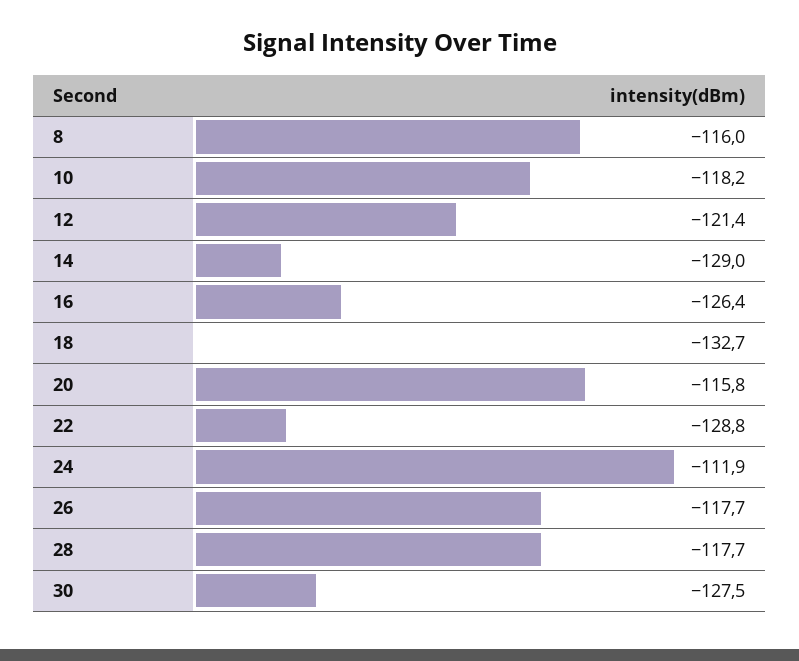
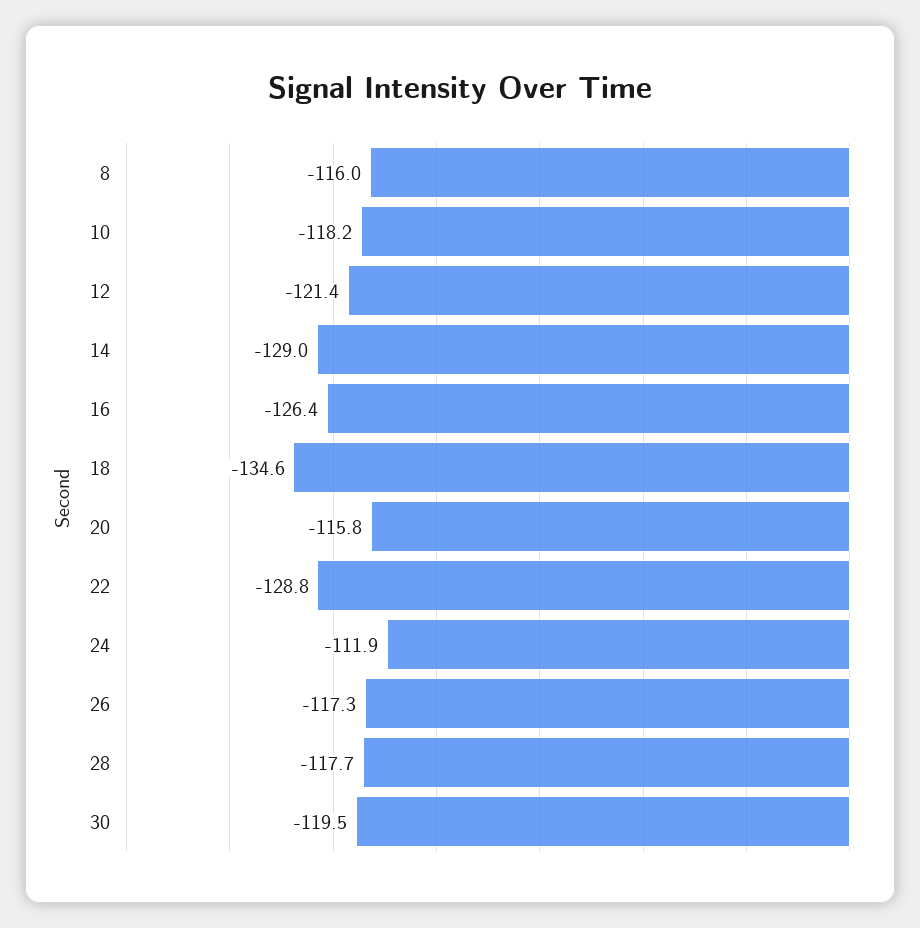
18: -132.7 -> -134.6
26: -117.7 -> -117.3
30: -127.5 -> -119.5

